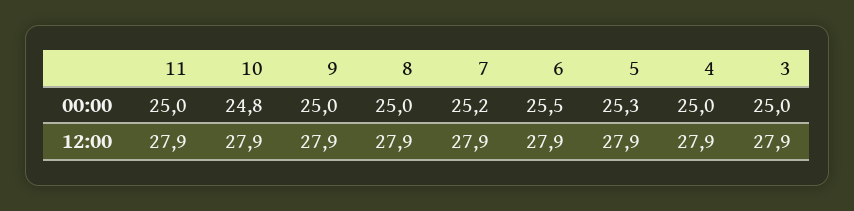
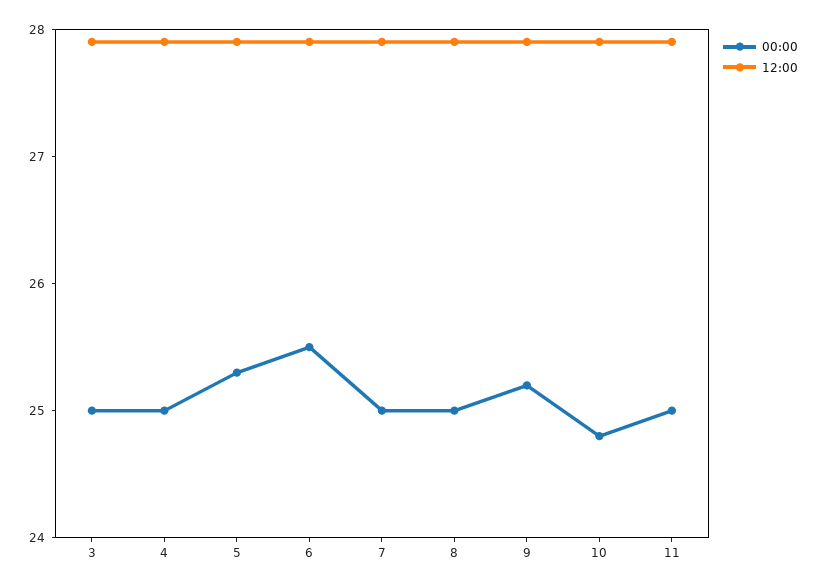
00:00, 9: 25 -> 25.2
00:00, 7: 25.2 -> 25

